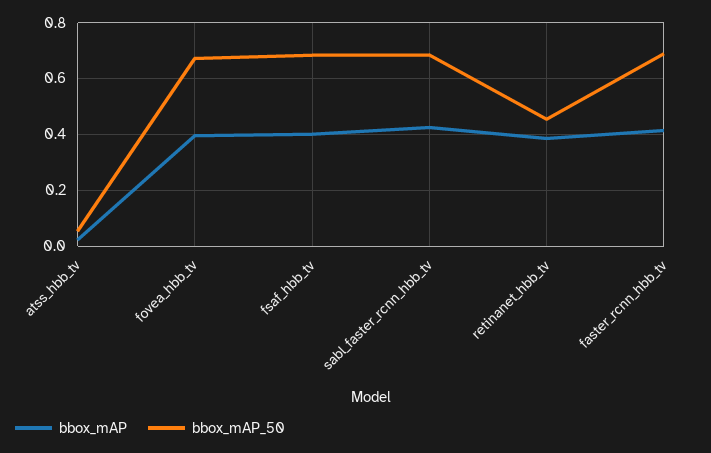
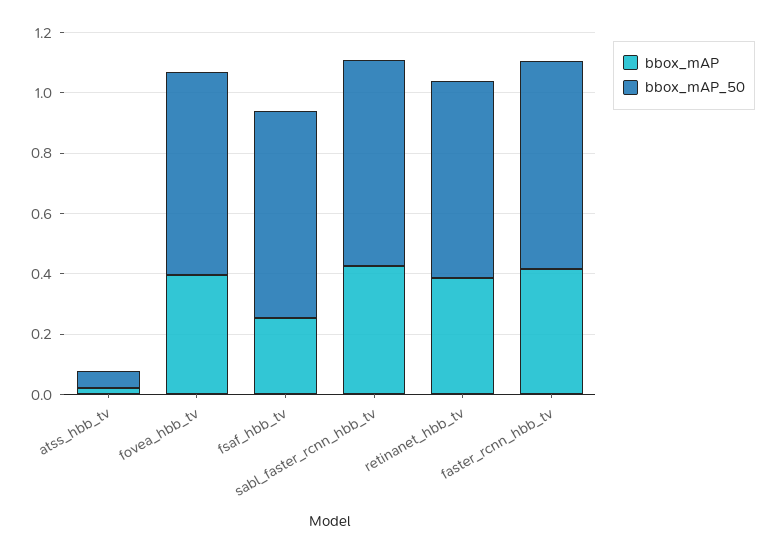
bbox_mAP, fsaf_hbb_tv: 0.4 -> 0.25
bbox_mAP_50, retinanet_hbb_tv: 0.45 -> 0.65

